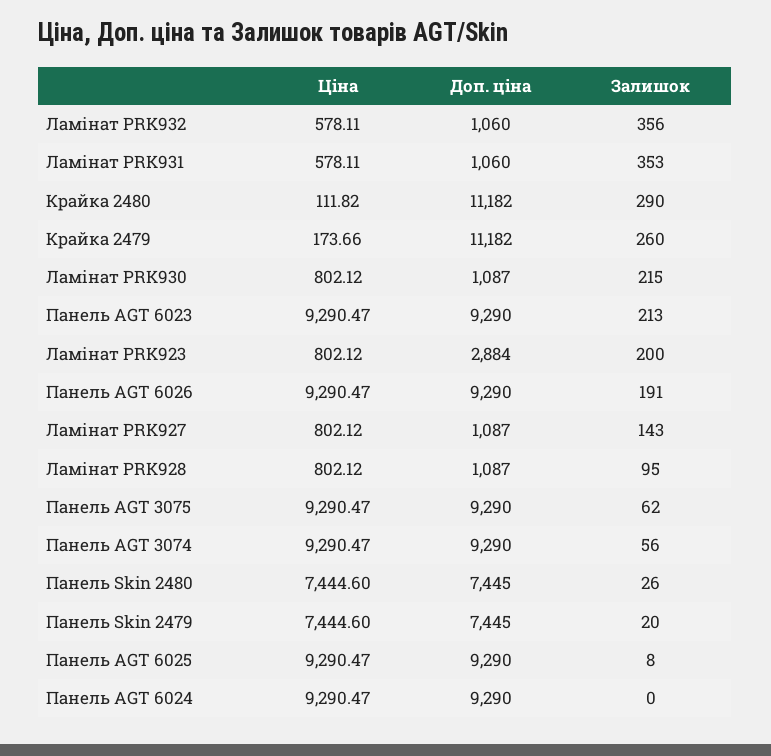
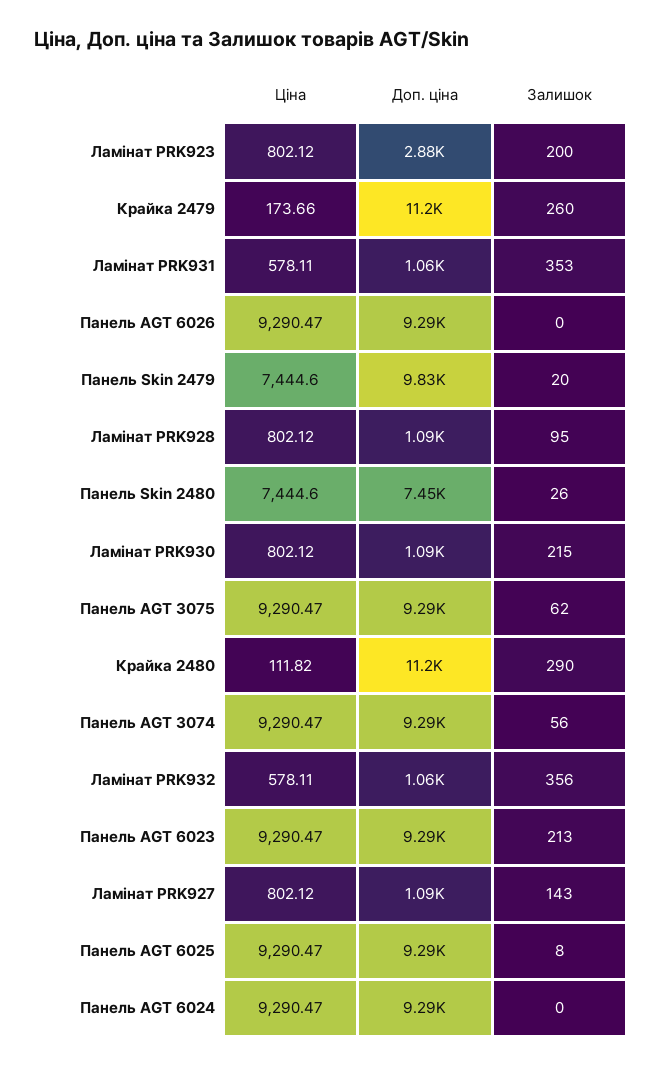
Залишок, Панель AGT 6026: 191 -> 0
Доп. ціна, Панель Skin 2479: 7445 -> 9830

